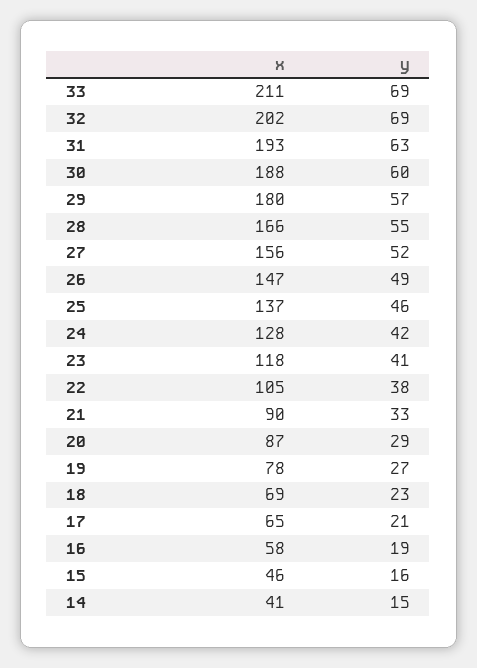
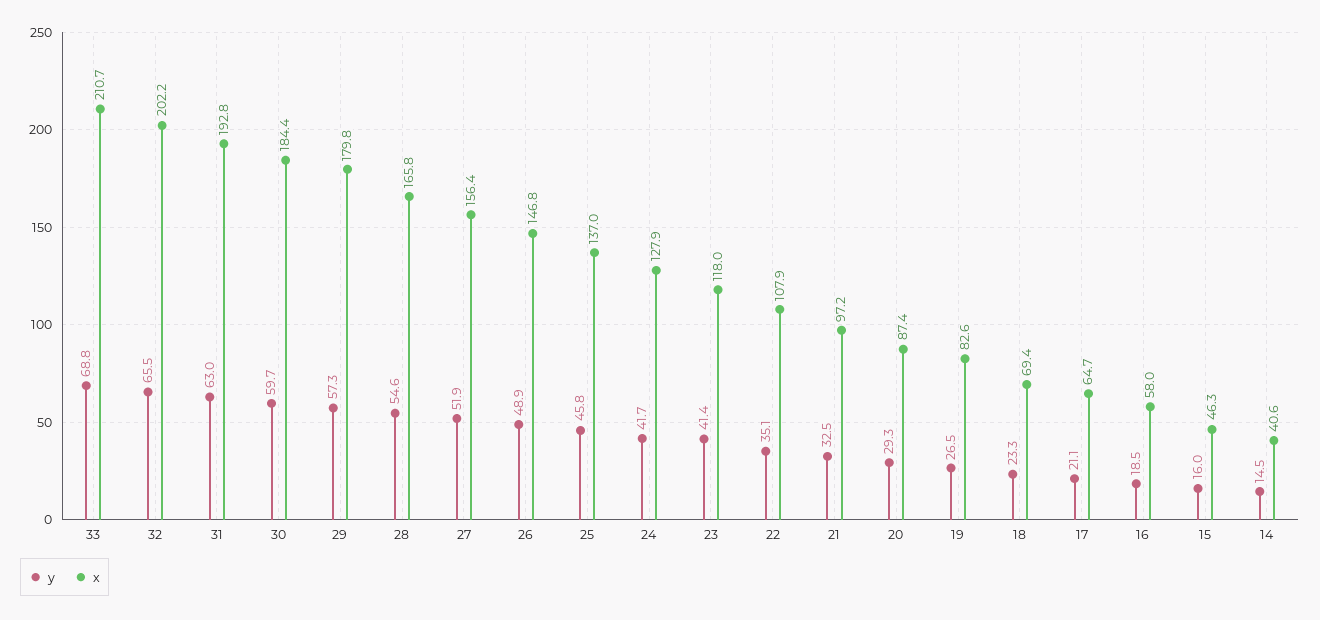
y, 32: 69 -> 65.5
x, 30: 188 -> 184.4
x, 22: 105 -> 107.9
y, 22: 38 -> 35.1
x, 21: 90 -> 97.2
x, 19: 78 -> 82.6

